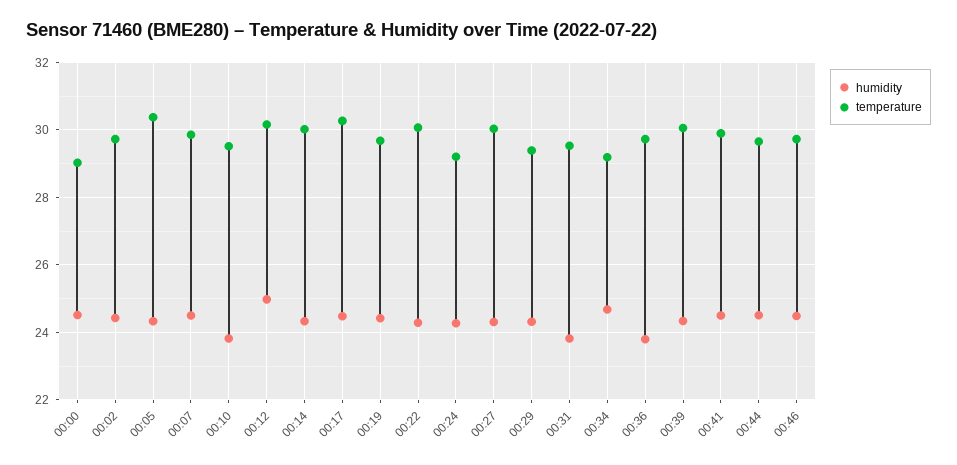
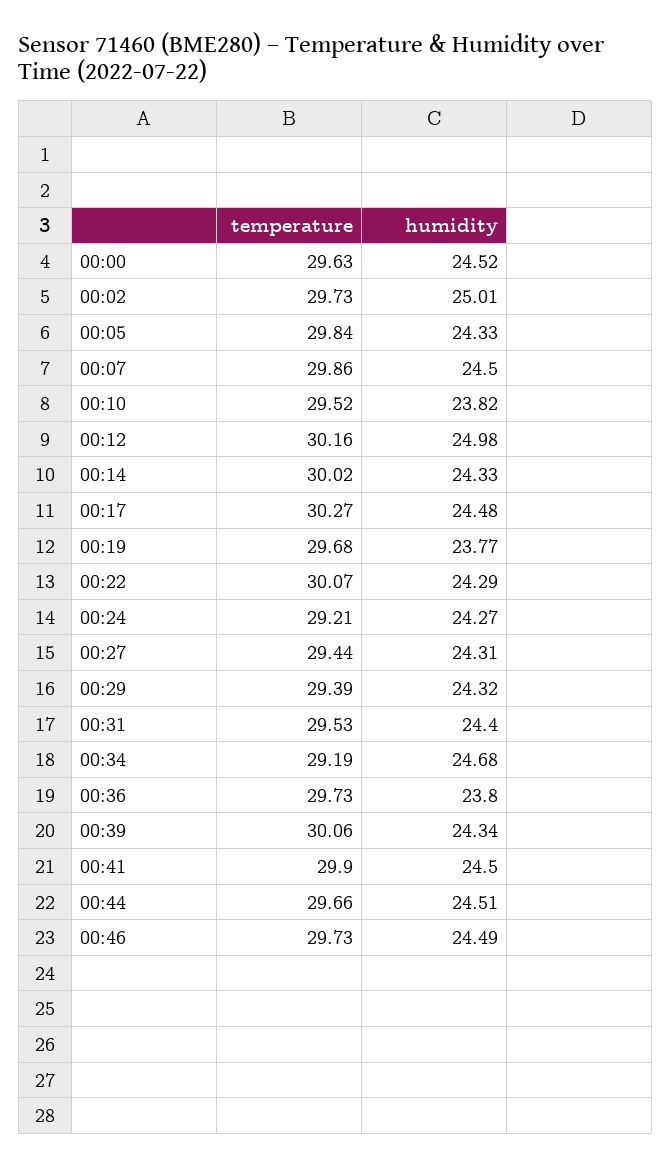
temperature, 00:00: 29 -> 29.63
humidity, 00:02: 24.4 -> 25.01
temperature, 00:05: 30.4 -> 29.84
humidity, 00:19: 24.4 -> 23.77
temperature, 00:27: 30 -> 29.44
humidity, 00:31: 23.8 -> 24.4

